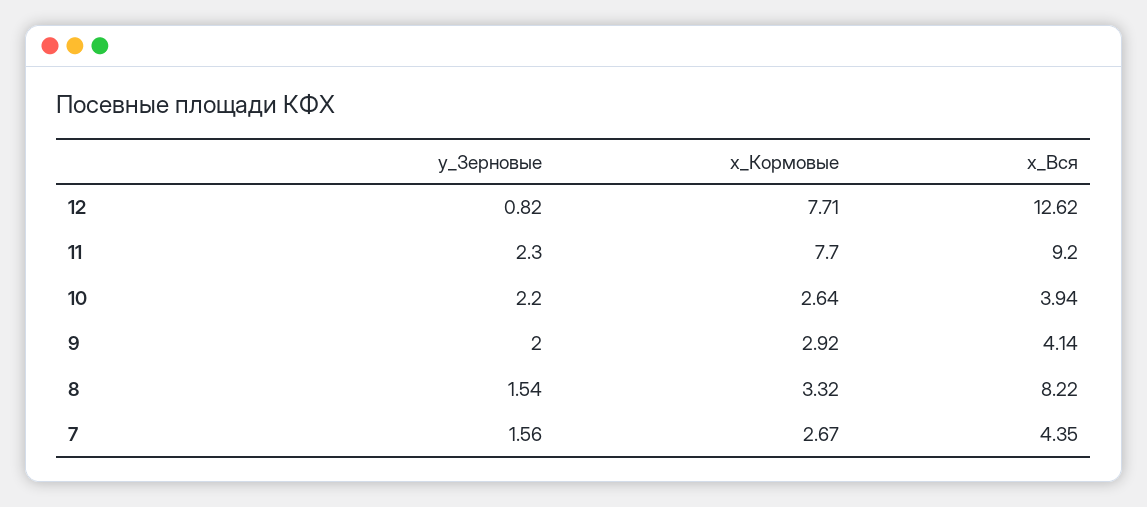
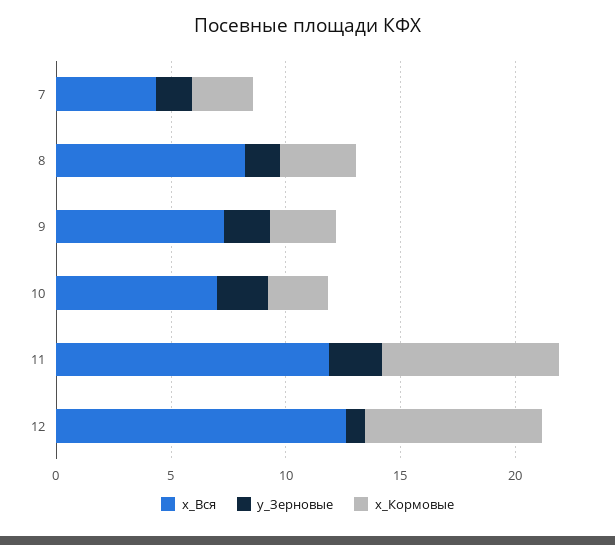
x_Вся, 11: 9.2 -> 12
x_Вся, 10: 3.94 -> 7
x_Вся, 9: 4.14 -> 7

